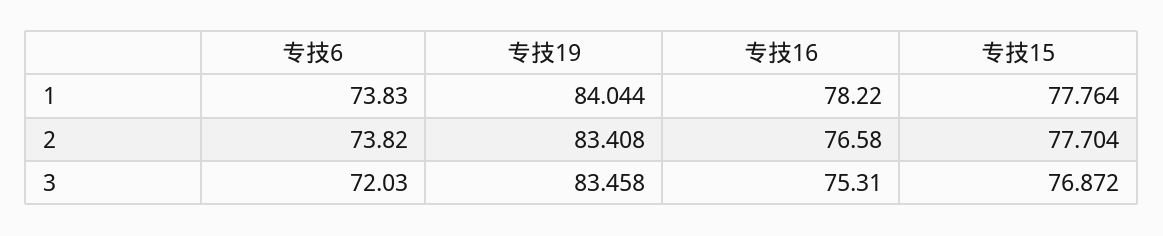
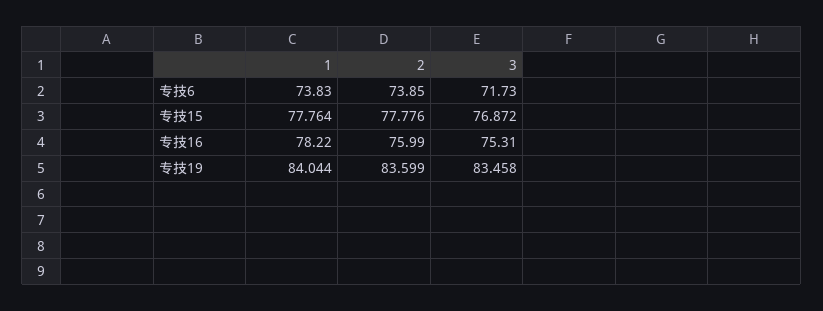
专技6, 2: 73.82 -> 73.85
专技19, 2: 83.408 -> 83.599
专技16, 2: 76.58 -> 75.99
专技15, 2: 77.704 -> 77.776
专技6, 3: 72.03 -> 71.73

